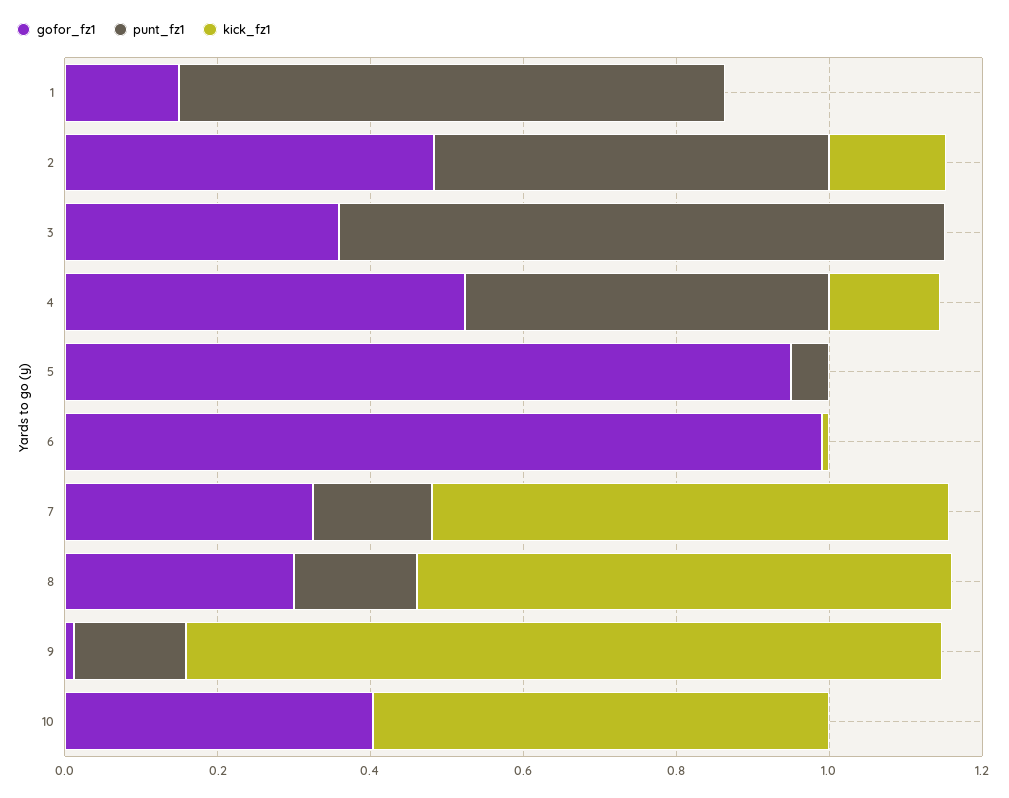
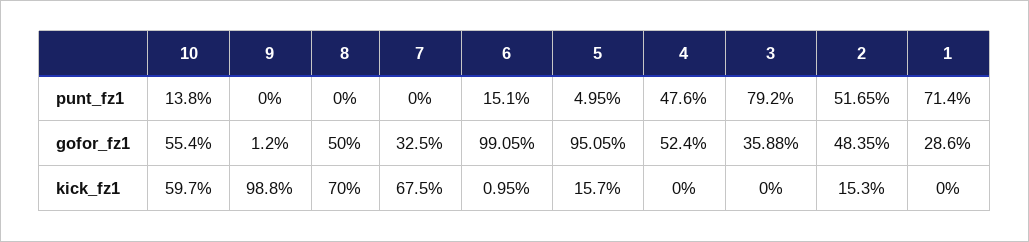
gofor_fz1, 1: 0.15 -> 0.286
kick_fz1, 4: 0.15 -> 0
kick_fz1, 5: 0 -> 0.157
punt_fz1, 6: 0 -> 0.151
punt_fz1, 7: 0.15 -> 0
gofor_fz1, 8: 0.3 -> 0.5
punt_fz1, 8: 0.15 -> 0
punt_fz1, 9: 0.15 -> 0
gofor_fz1, 10: 0.4 -> 0.554
punt_fz1, 10: 0 -> 0.138

